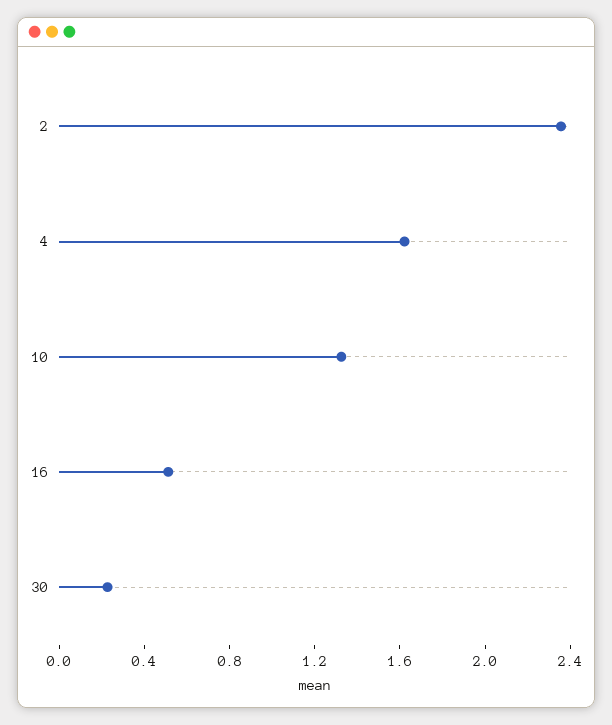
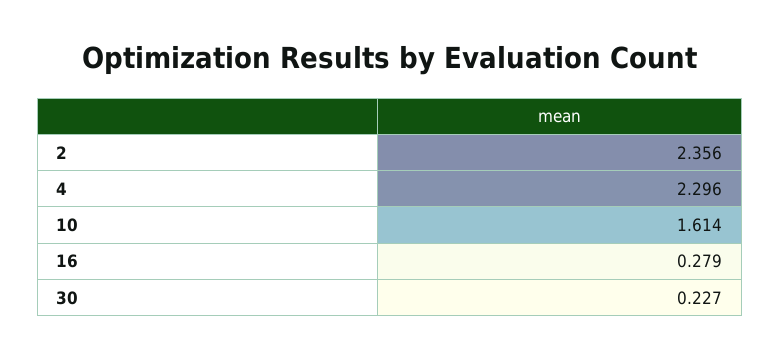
4: 1.6 -> 2.296
10: 1.3 -> 1.614
16: 0.5 -> 0.279

